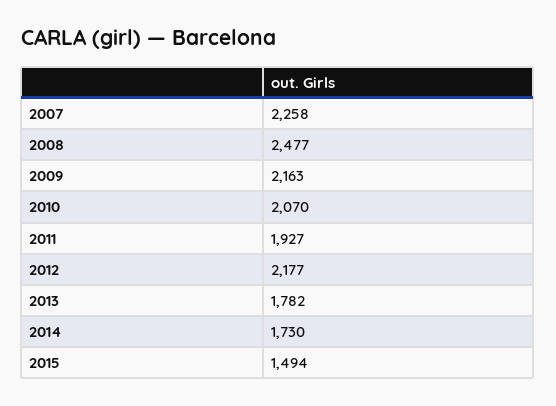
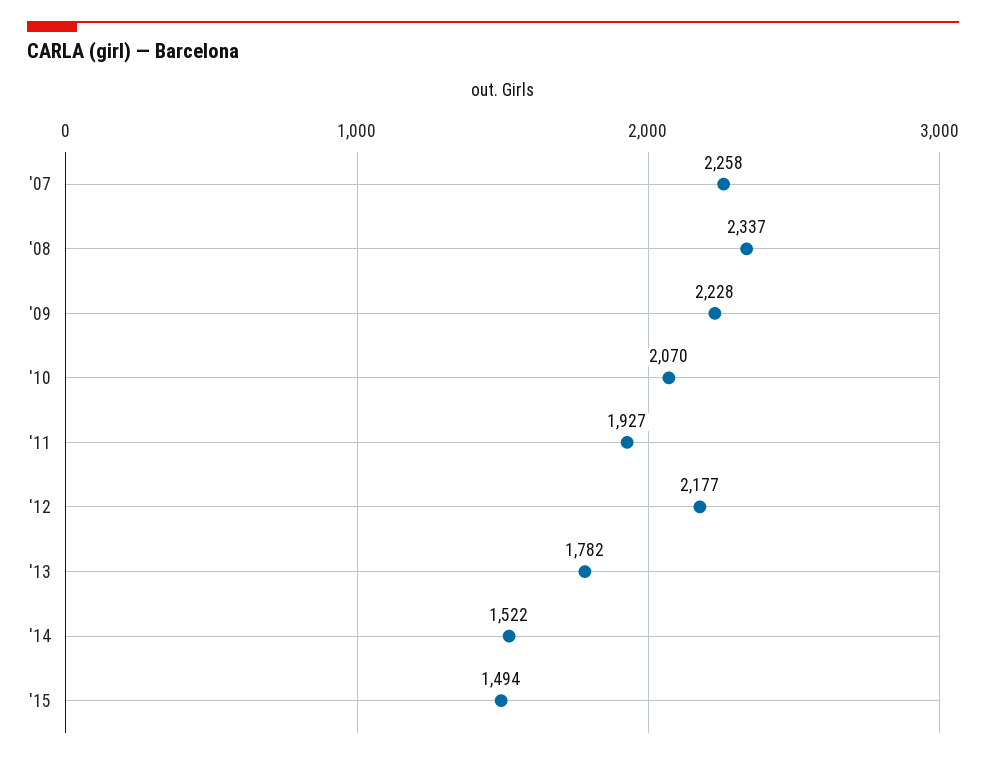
2008: 2477 -> 2337
2009: 2163 -> 2228
2014: 1730 -> 1522

